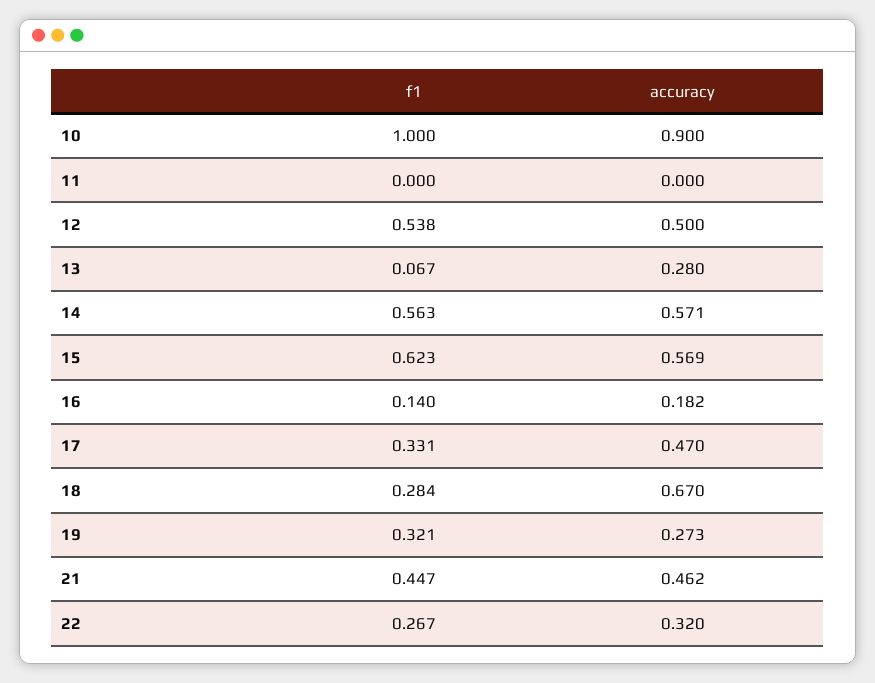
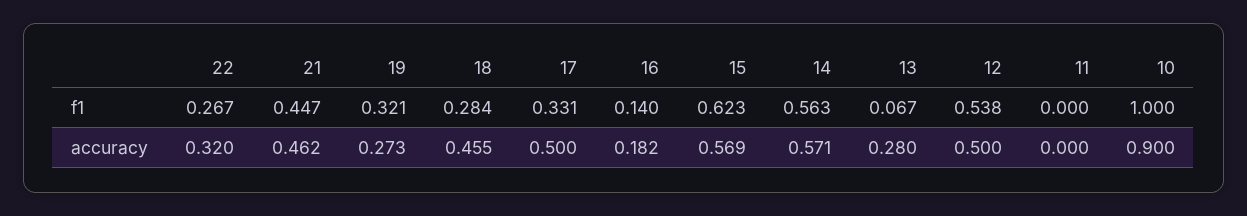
accuracy, 17: 0.47 -> 0.5
accuracy, 18: 0.67 -> 0.455

